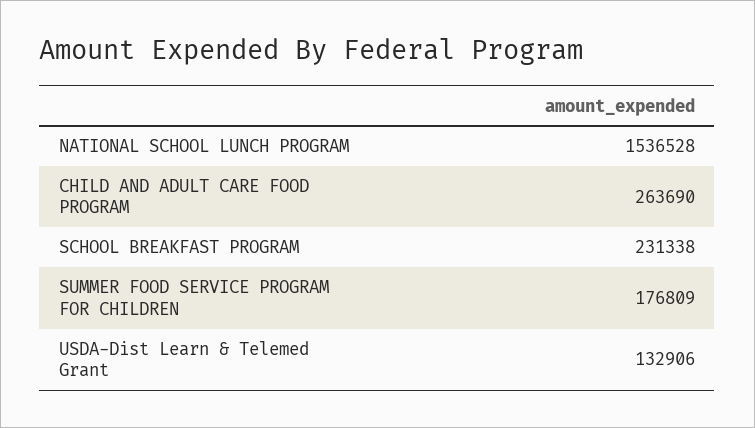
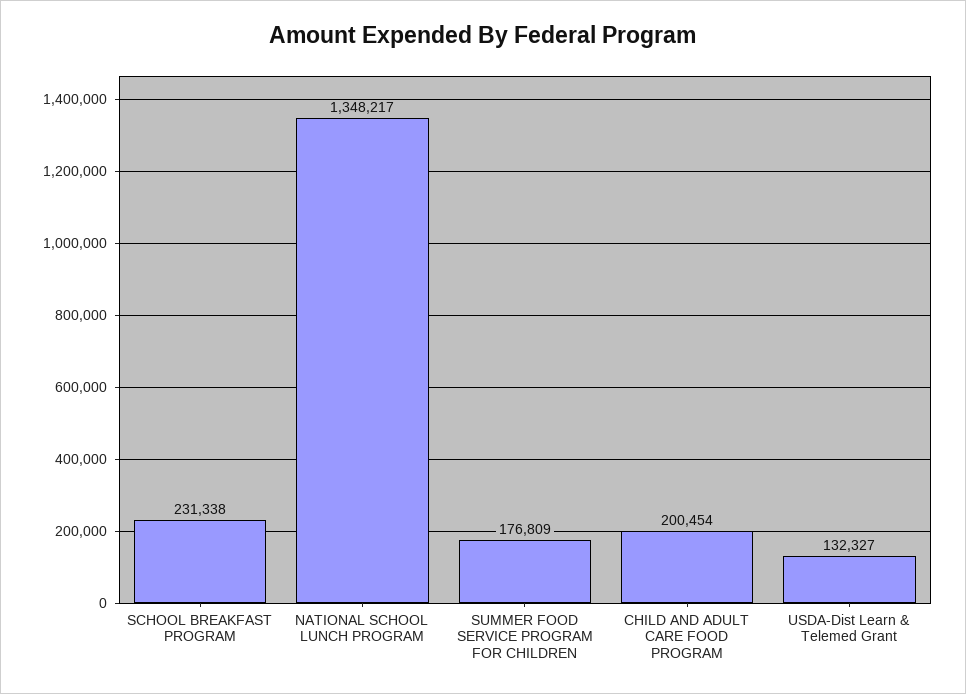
NATIONAL SCHOOL LUNCH PROGRAM: 1536528 -> 1348217
CHILD AND ADULT CARE FOOD PROGRAM: 263690 -> 200454
USDA-Dist Learn & Telemed Grant: 132906 -> 132327

